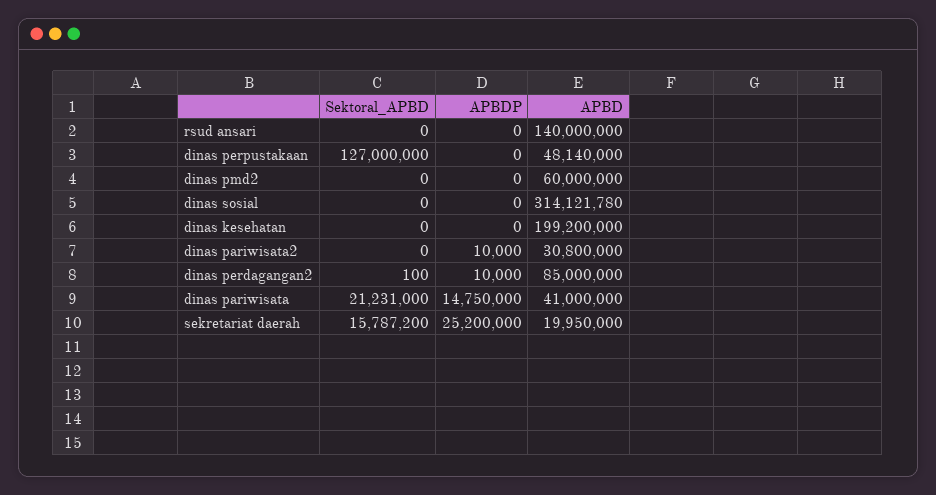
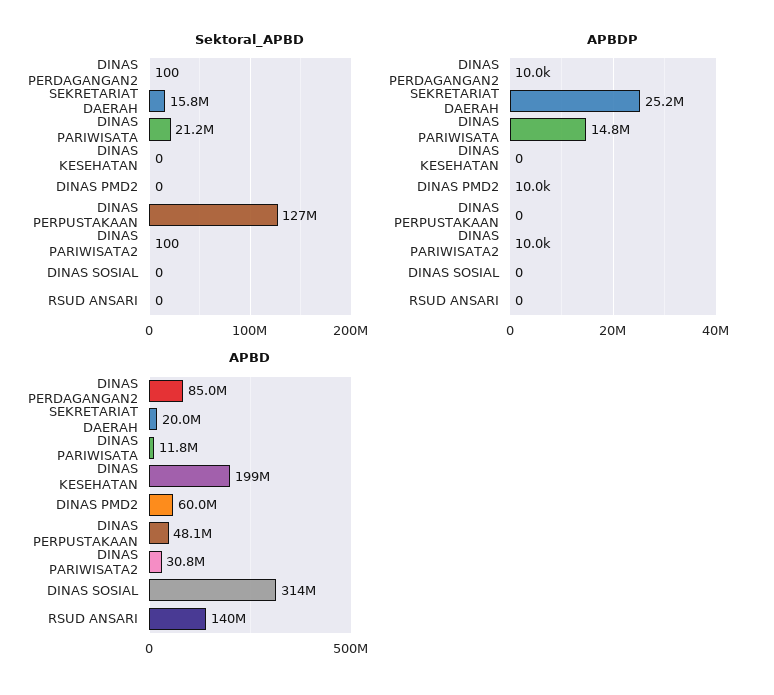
APBDP, dinas pmd2: 0 -> 10000
Sektoral_APBD, dinas pariwisata2: 0 -> 100
APBD, dinas pariwisata: 41000000 -> 11800000

